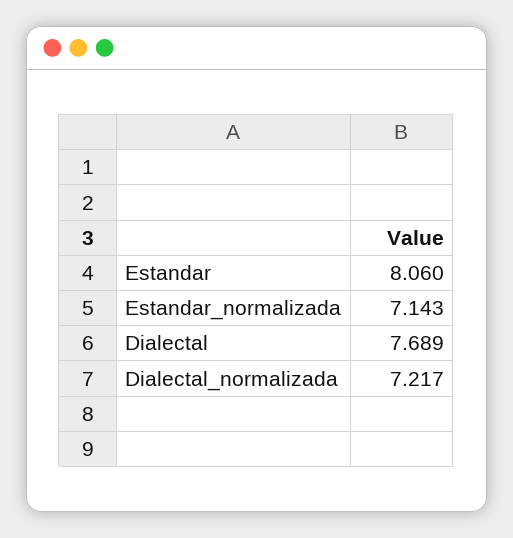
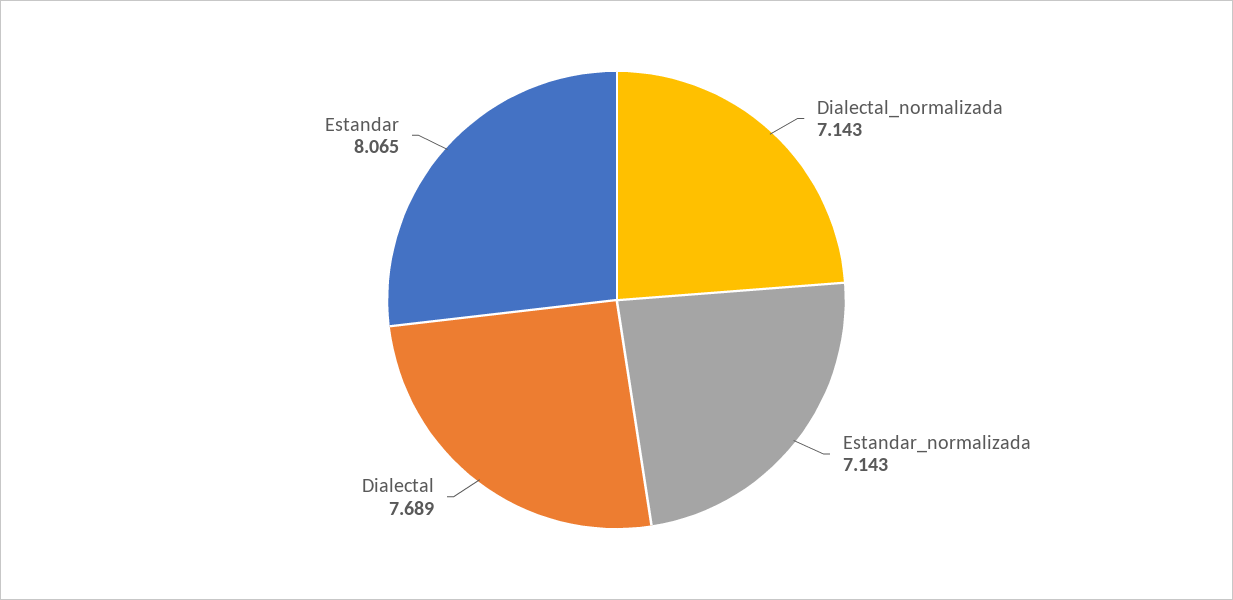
Estandar: 8.06 -> 8.065
Dialectal_normalizada: 7.217 -> 7.143

